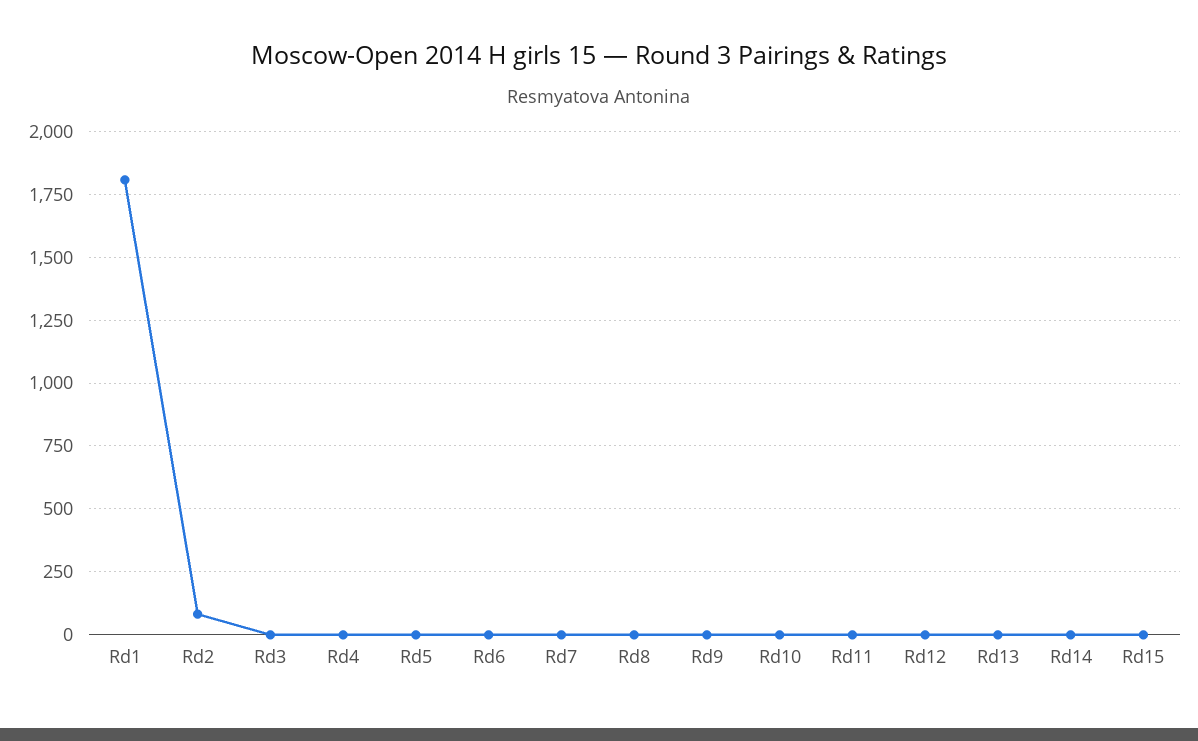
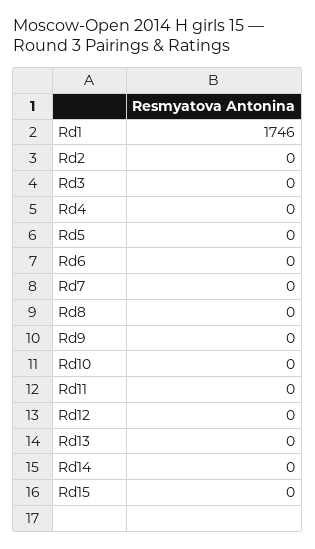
Rd1: 1800 -> 1746
Rd2: 75 -> 0

